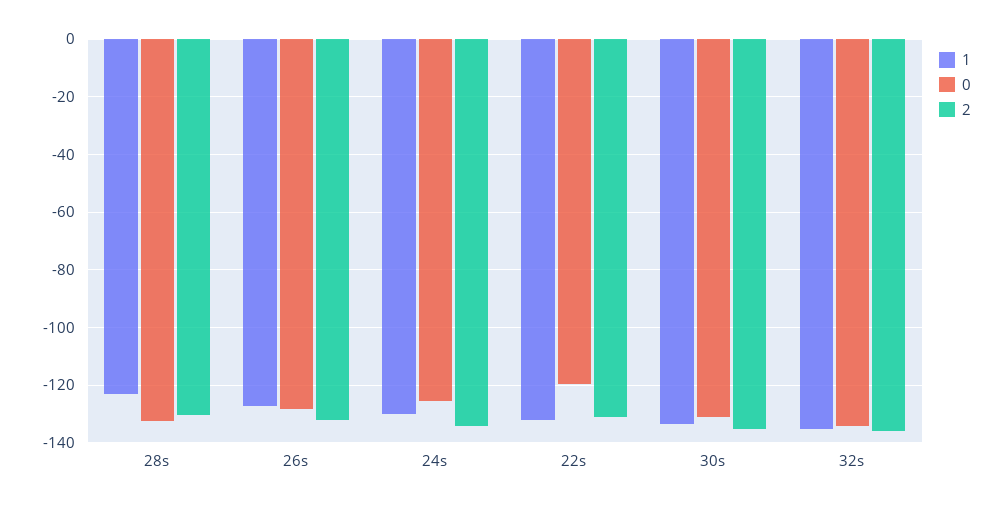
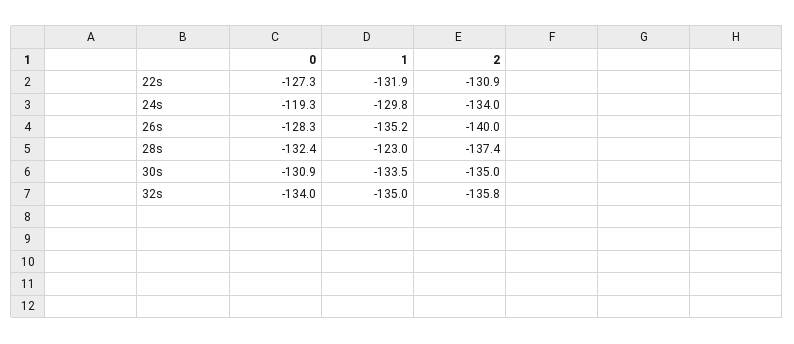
2, 28s: -130 -> -137.4
1, 26s: -127.5 -> -135.2
2, 26s: -132.5 -> -140
0, 24s: -125 -> -119.3
0, 22s: -120 -> -127.3

